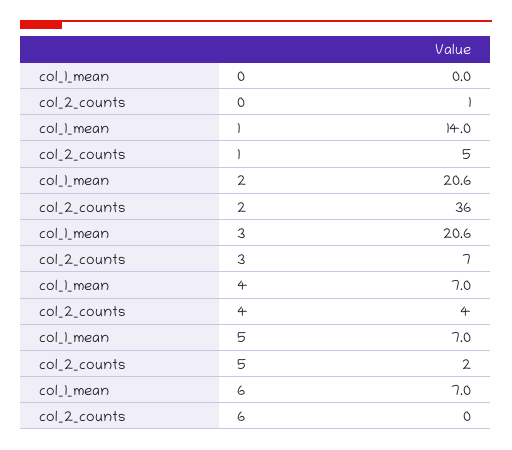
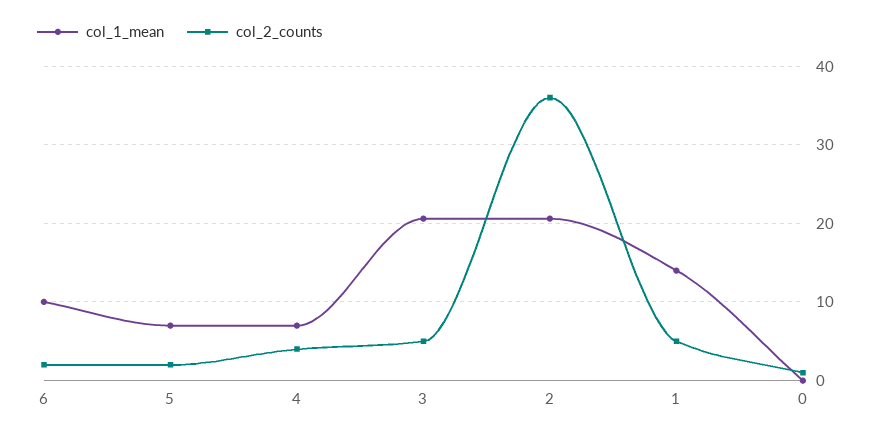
col_2_counts, 3: 7 -> 5
col_1_mean, 6: 7 -> 10
col_2_counts, 6: 0 -> 2

